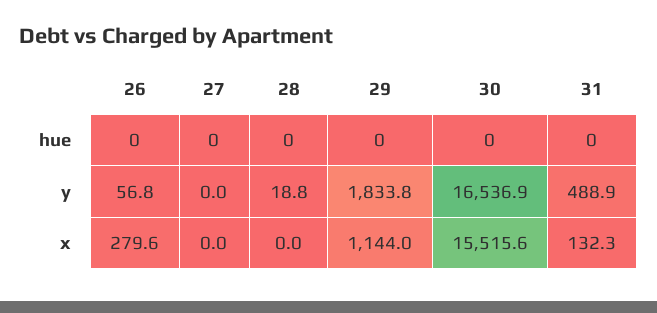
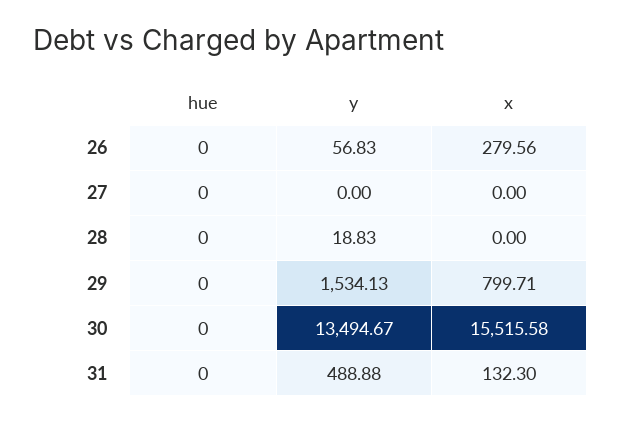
29, y: 1833.8 -> 1534.13
30, y: 16536.9 -> 13494.67
29, x: 1144 -> 799.71

